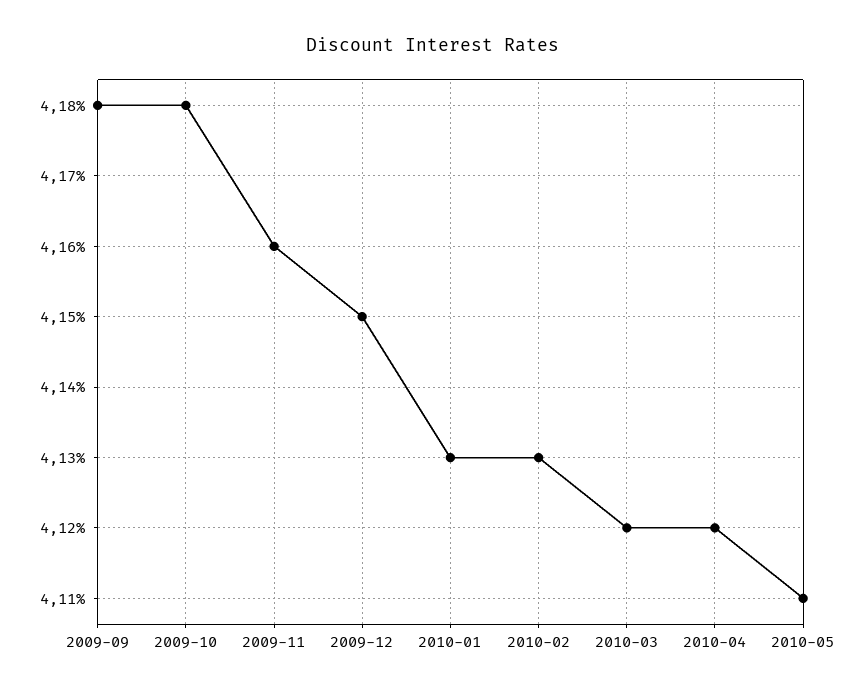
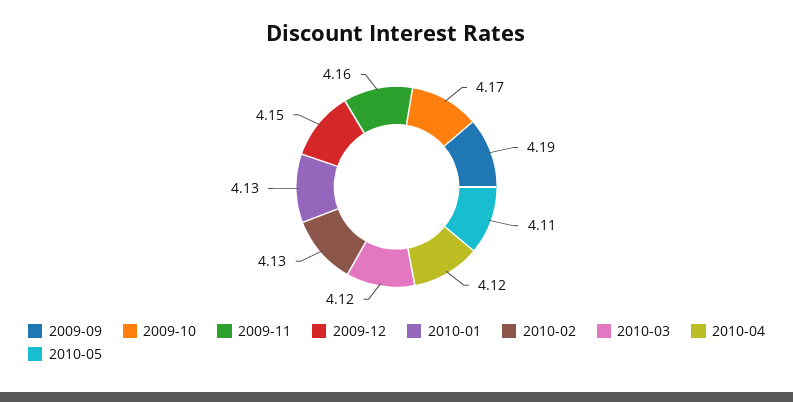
2009-09: 4.18 -> 4.19
2009-10: 4.18 -> 4.17

